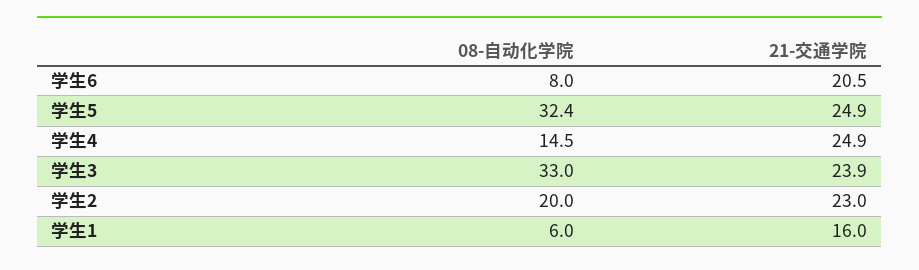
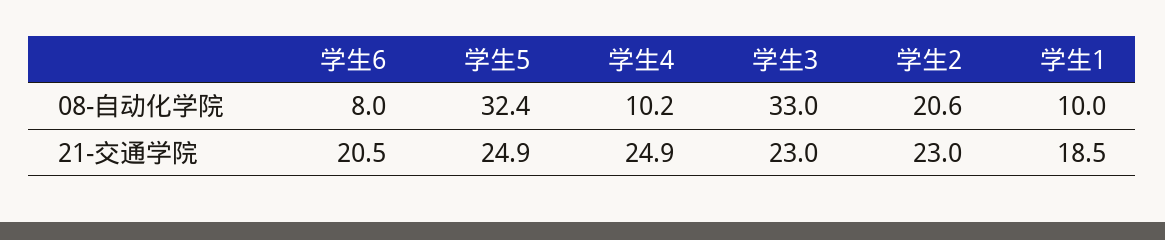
08-自动化学院, 学生4: 14.5 -> 10.2
21-交通学院, 学生3: 23.9 -> 23
08-自动化学院, 学生2: 20 -> 20.6
08-自动化学院, 学生1: 6 -> 10
21-交通学院, 学生1: 16 -> 18.5

